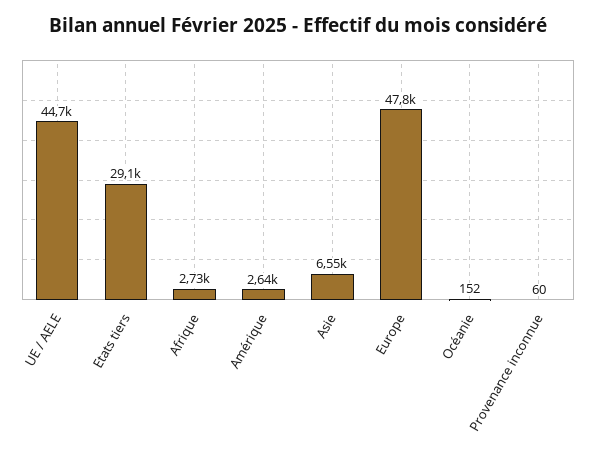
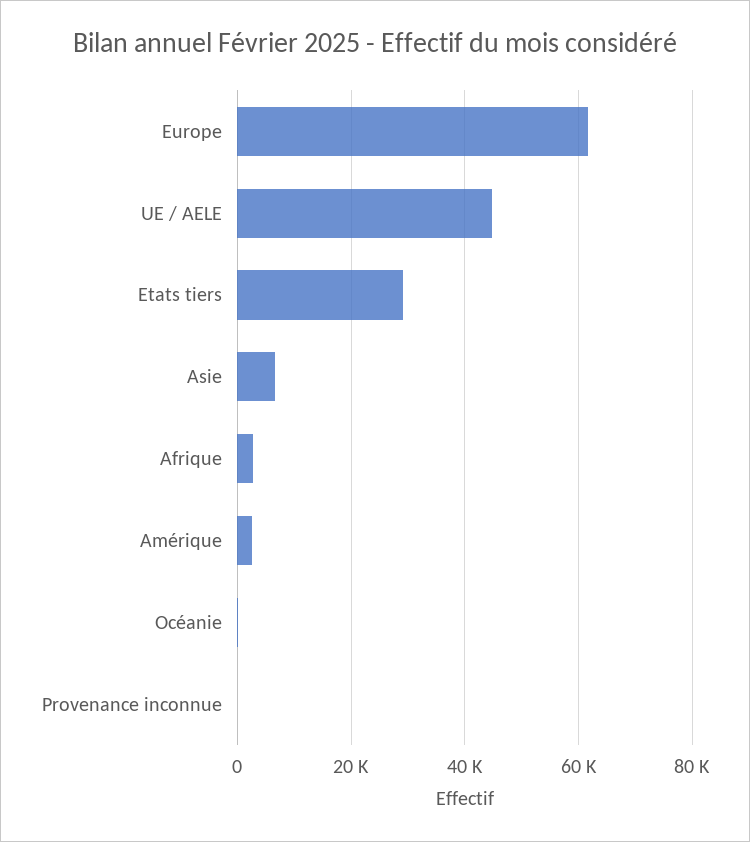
Europe: 47800 -> 62000

